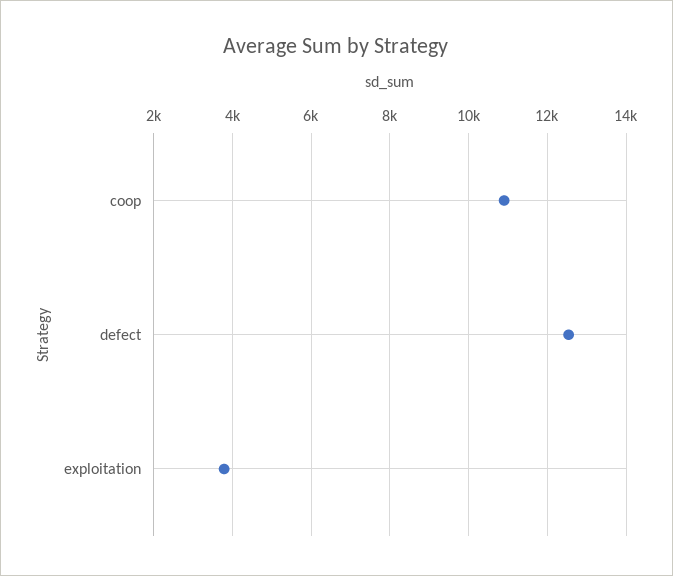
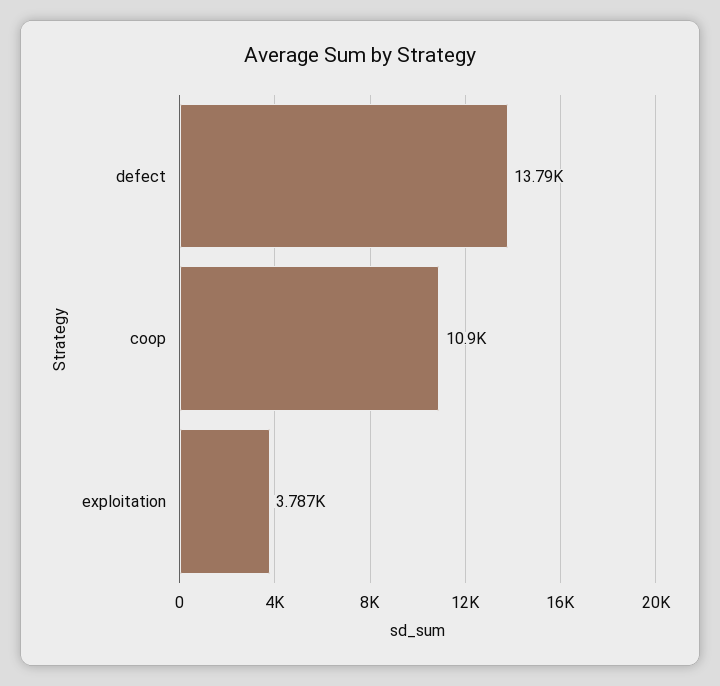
defect: 12600 -> 13790

